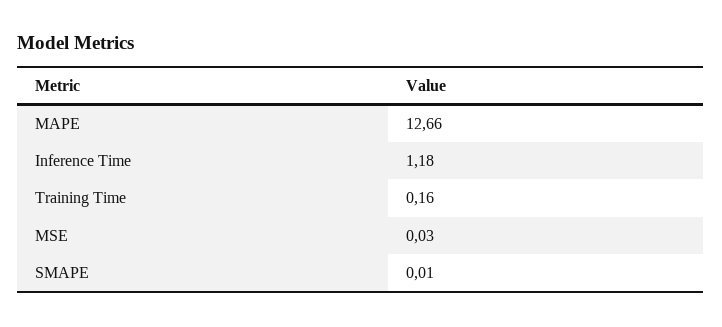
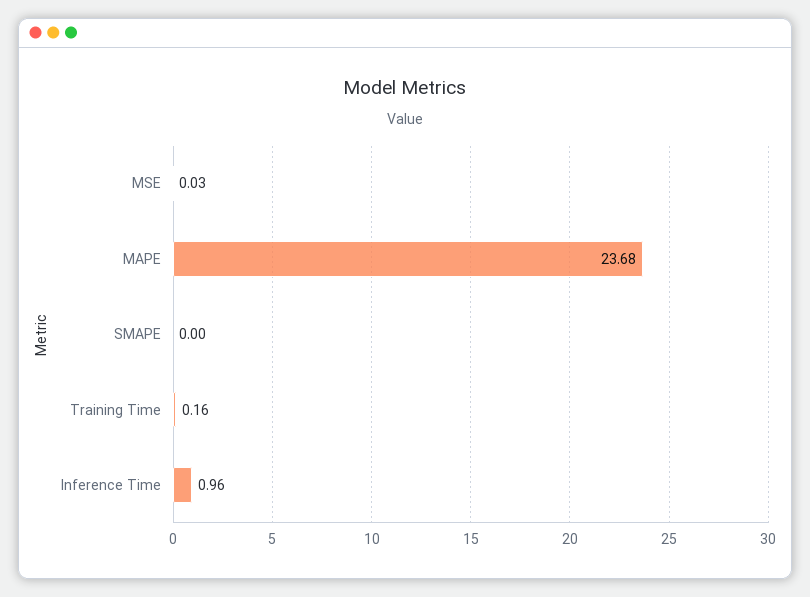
MAPE: 12.66 -> 23.68
Inference Time: 1.18 -> 0.96
SMAPE: 0.01 -> 0

